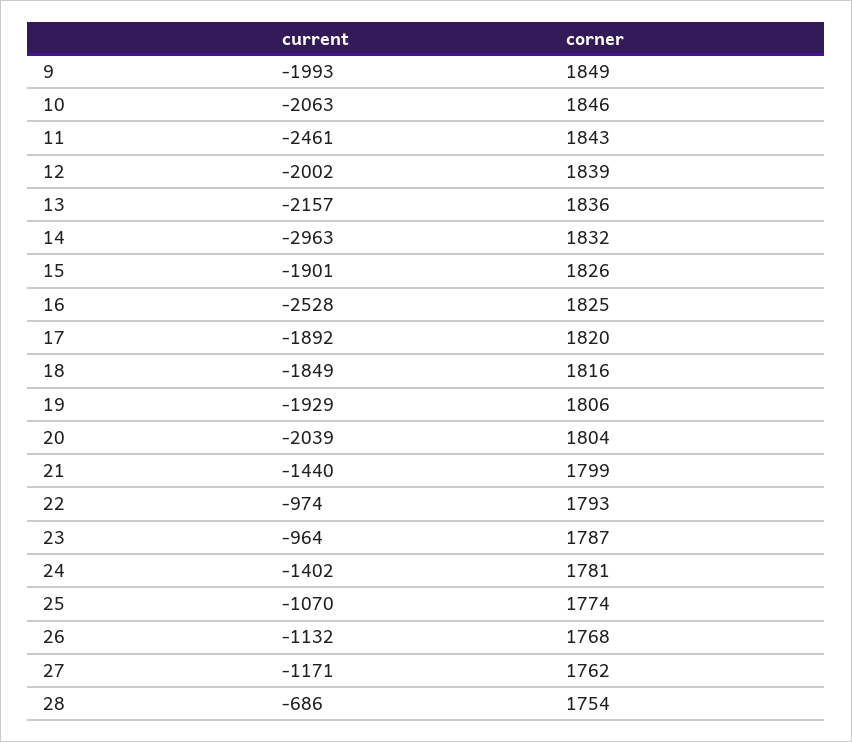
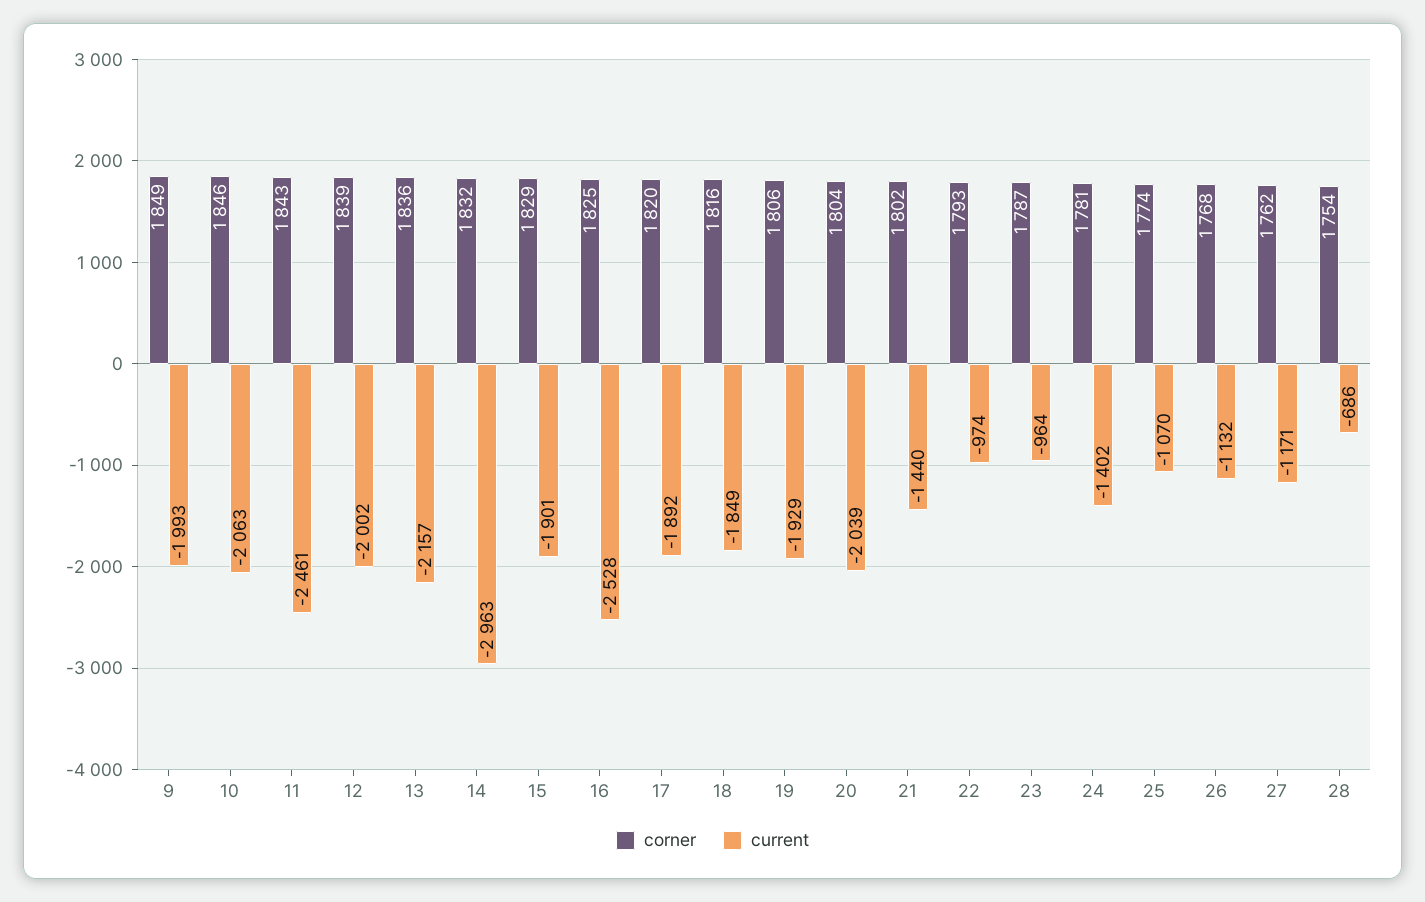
corner, 15: 1826 -> 1829
corner, 21: 1799 -> 1802

